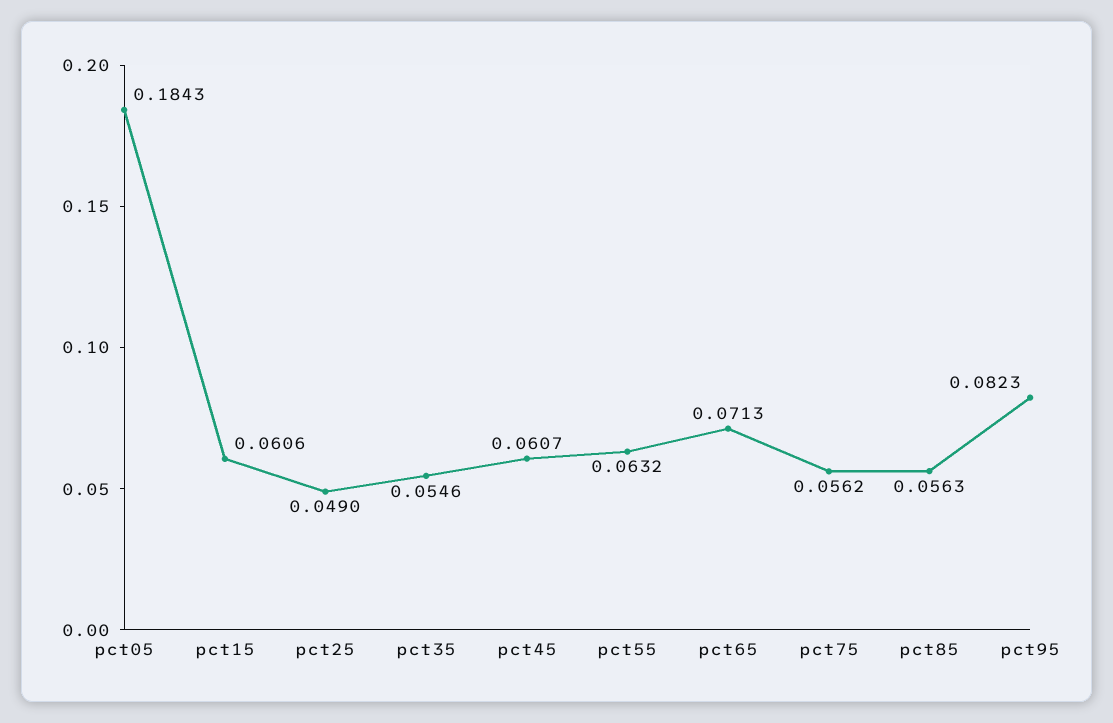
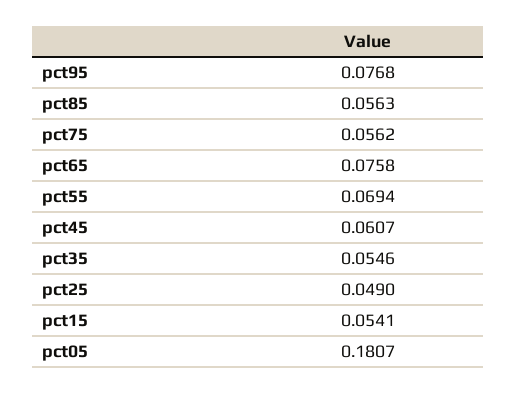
pct05: 0.1843 -> 0.1807
pct15: 0.0606 -> 0.0541
pct55: 0.0632 -> 0.0694
pct65: 0.0713 -> 0.0758
pct95: 0.0823 -> 0.0768

